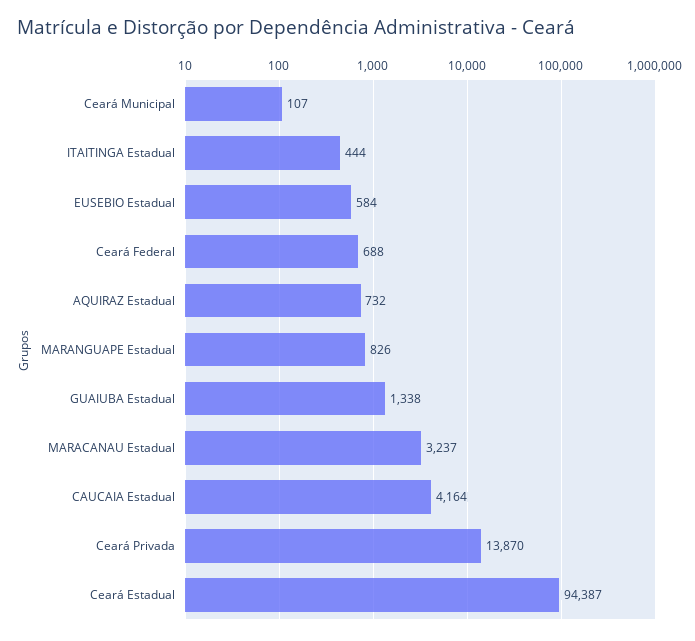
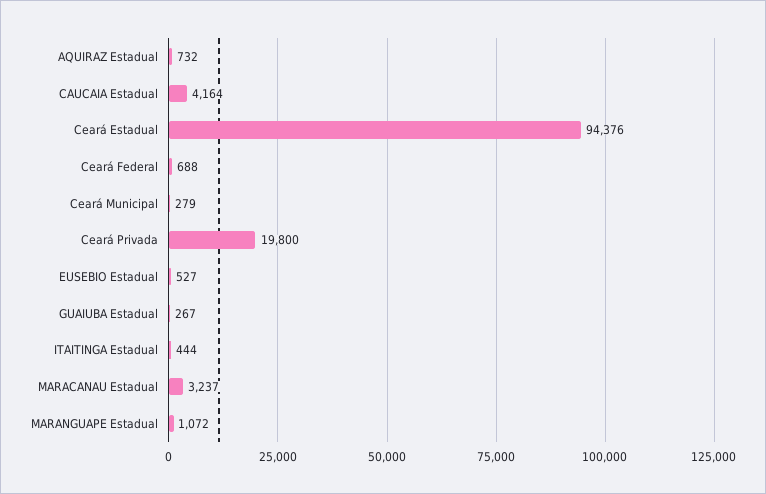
Ceará Municipal: 107 -> 279
EUSEBIO Estadual: 584 -> 527
MARANGUAPE Estadual: 826 -> 1072
GUAIUBA Estadual: 1338 -> 267
Ceará Privada: 13870 -> 19800
Ceará Estadual: 94387 -> 94376

